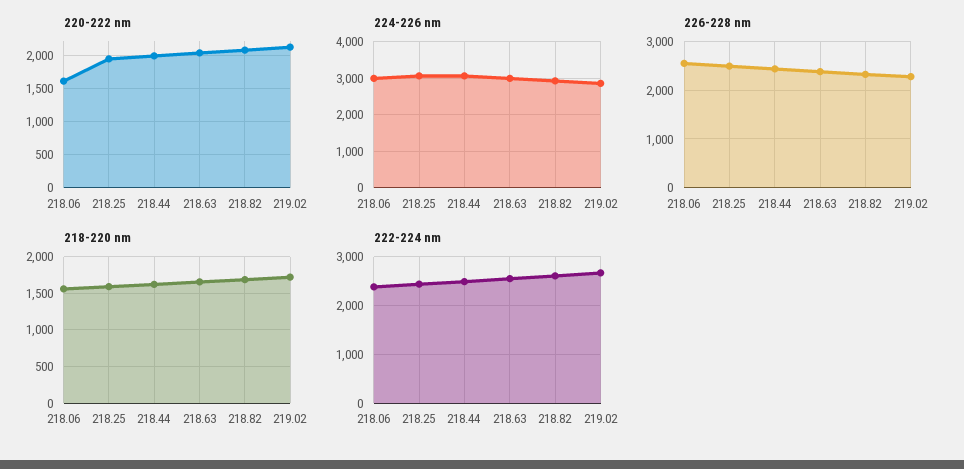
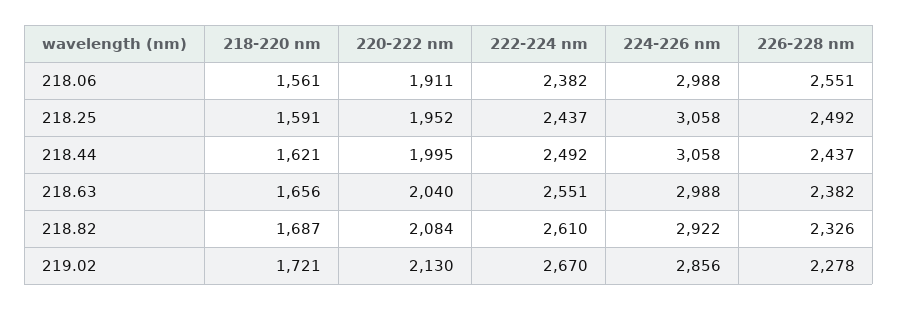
220-222 nm, 218.06: 1600 -> 1911

